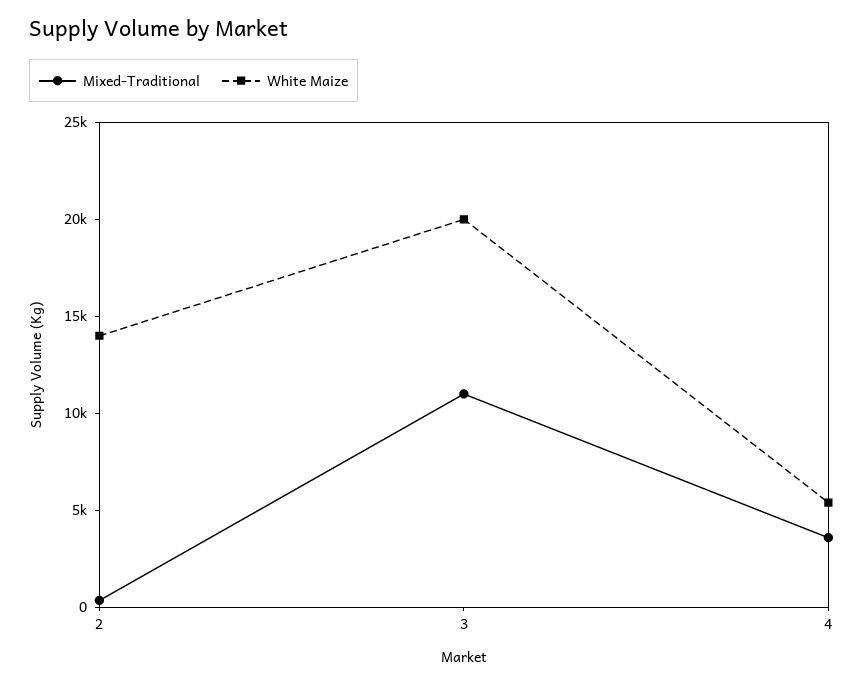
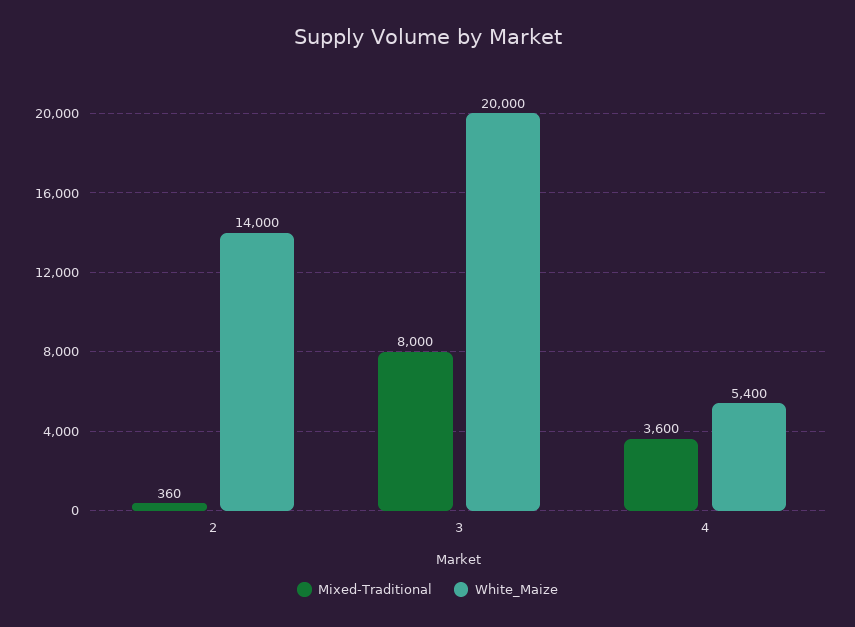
Mixed-Traditional, 3: 11000 -> 8000

